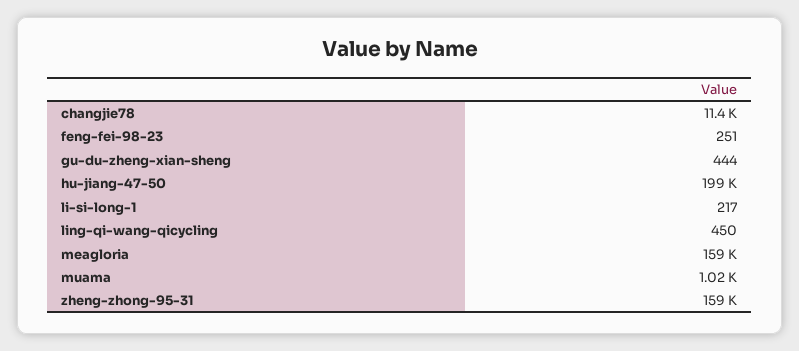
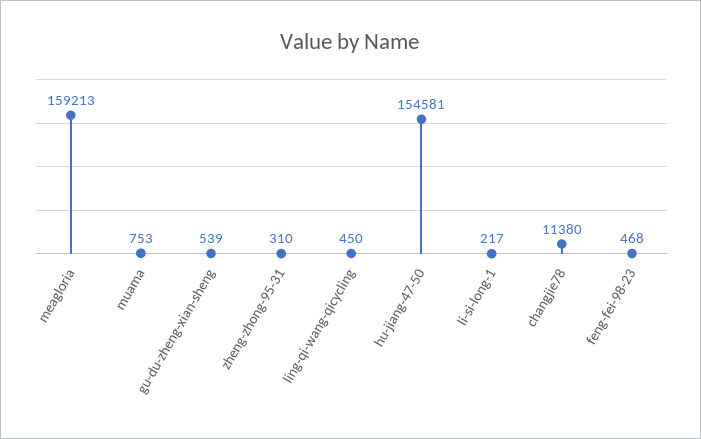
feng-fei-98-23: 251 -> 468
gu-du-zheng-xian-sheng: 444 -> 539
hu-jiang-47-50: 199000 -> 154581
muama: 1020 -> 753
zheng-zhong-95-31: 159000 -> 310

